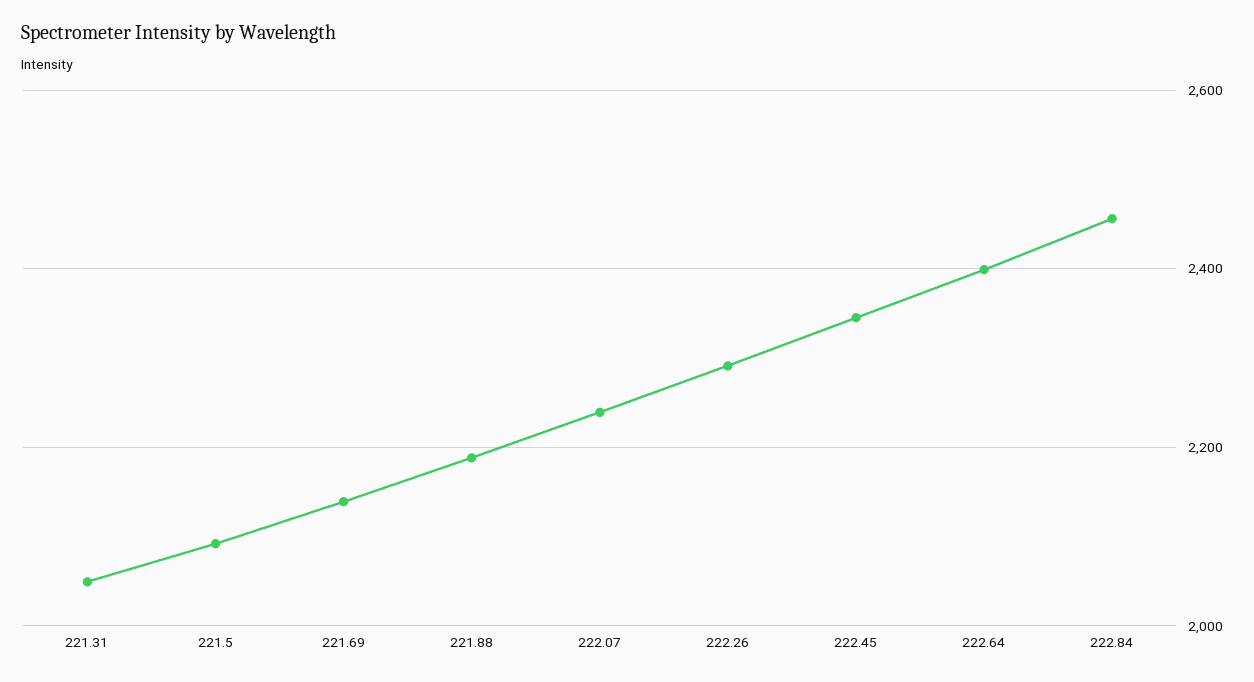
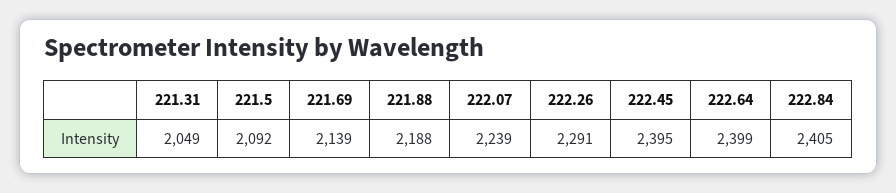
222.45: 2340 -> 2395
222.84: 2460 -> 2405

